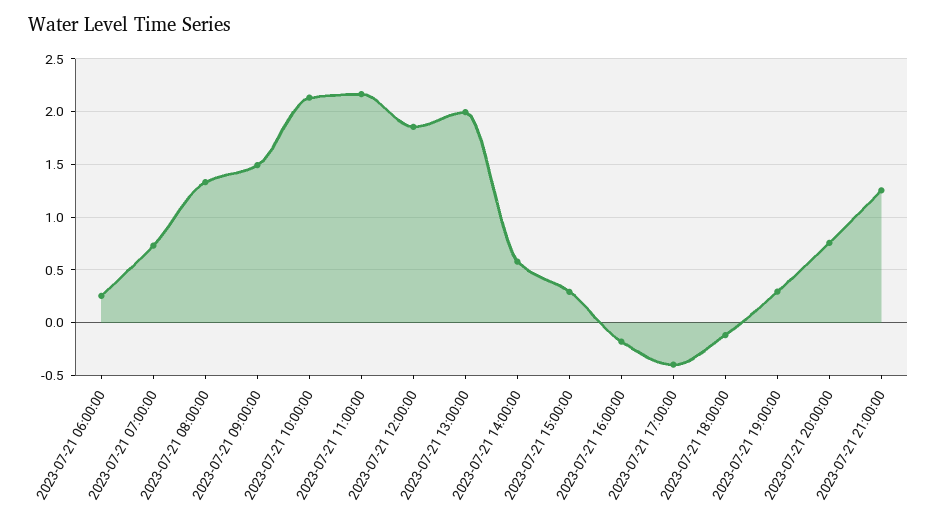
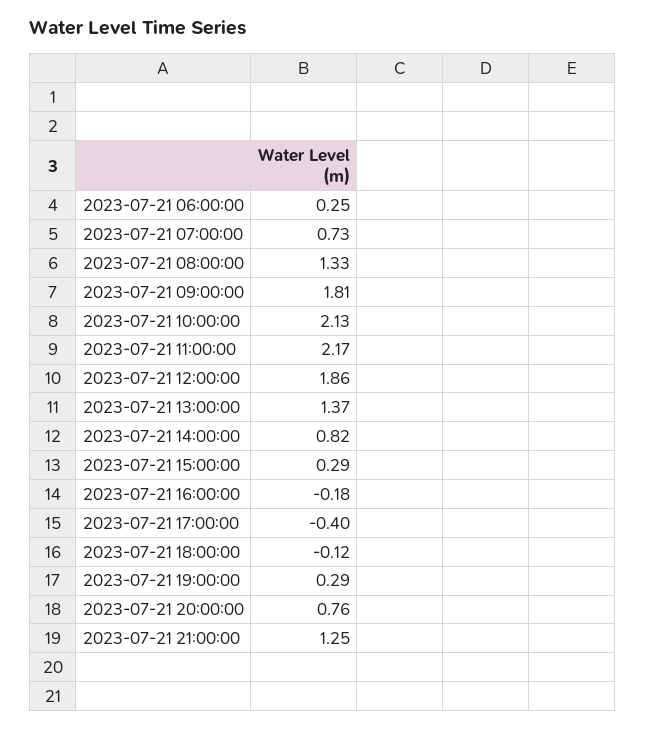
2023-07-21 09:00:00: 1.5 -> 1.81
2023-07-21 13:00:00: 2 -> 1.37
2023-07-21 14:00:00: 0.6 -> 0.82

